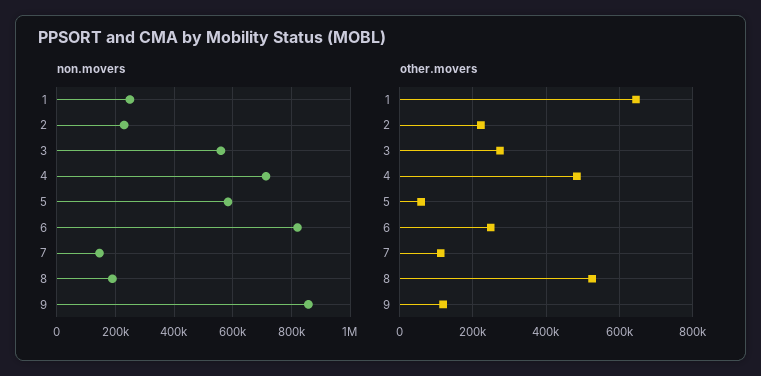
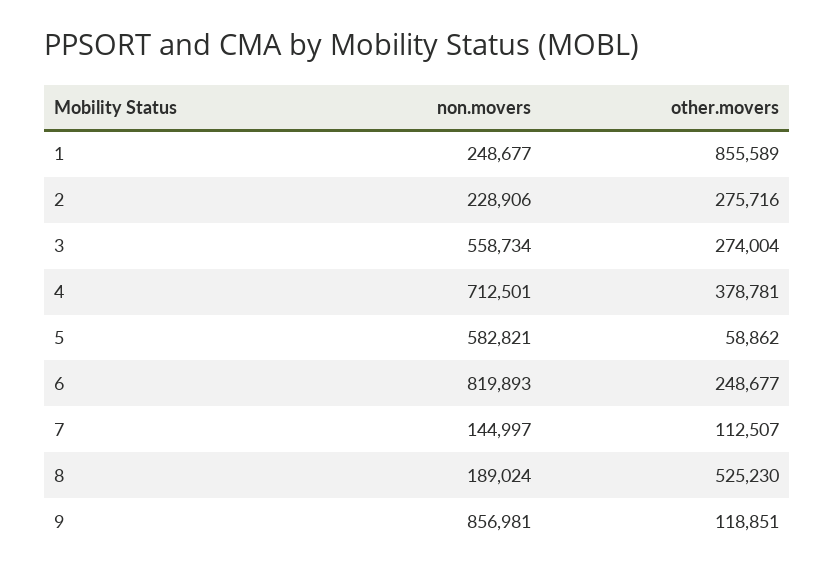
other.movers, 1: 640000 -> 855589
other.movers, 2: 220000 -> 275716
other.movers, 4: 480000 -> 378781

